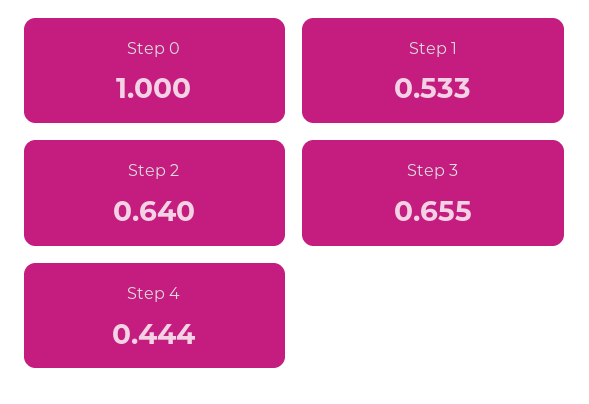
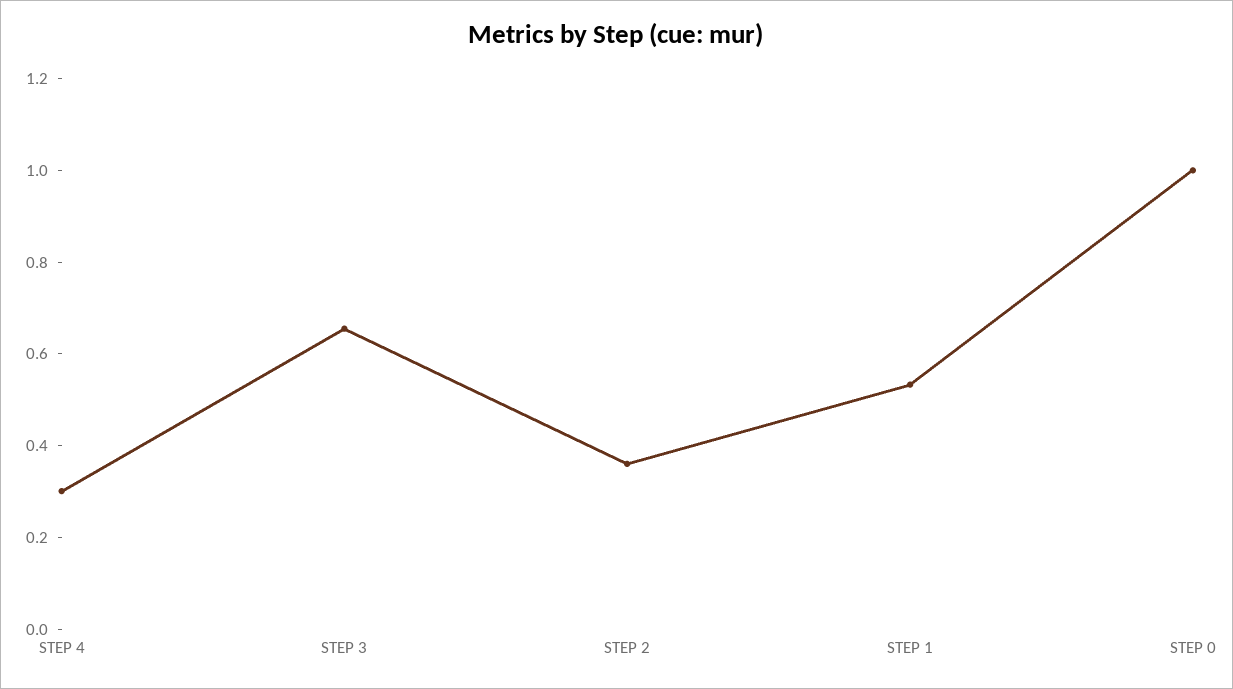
Step 2: 0.64 -> 0.35
Step 4: 0.444 -> 0.3

